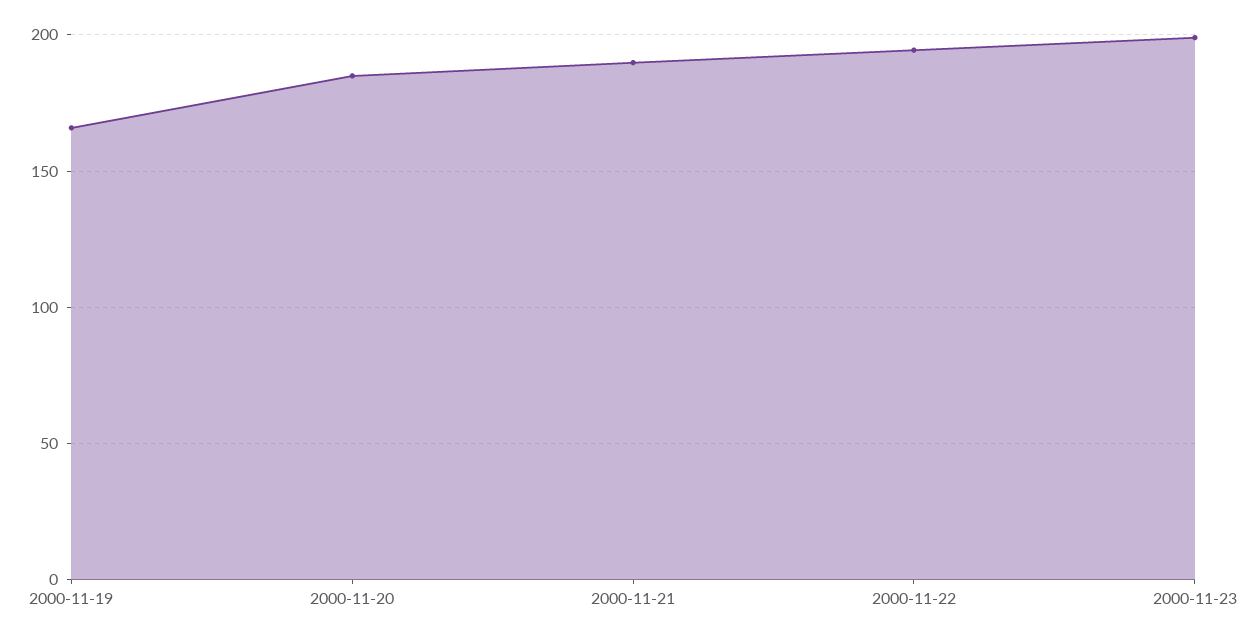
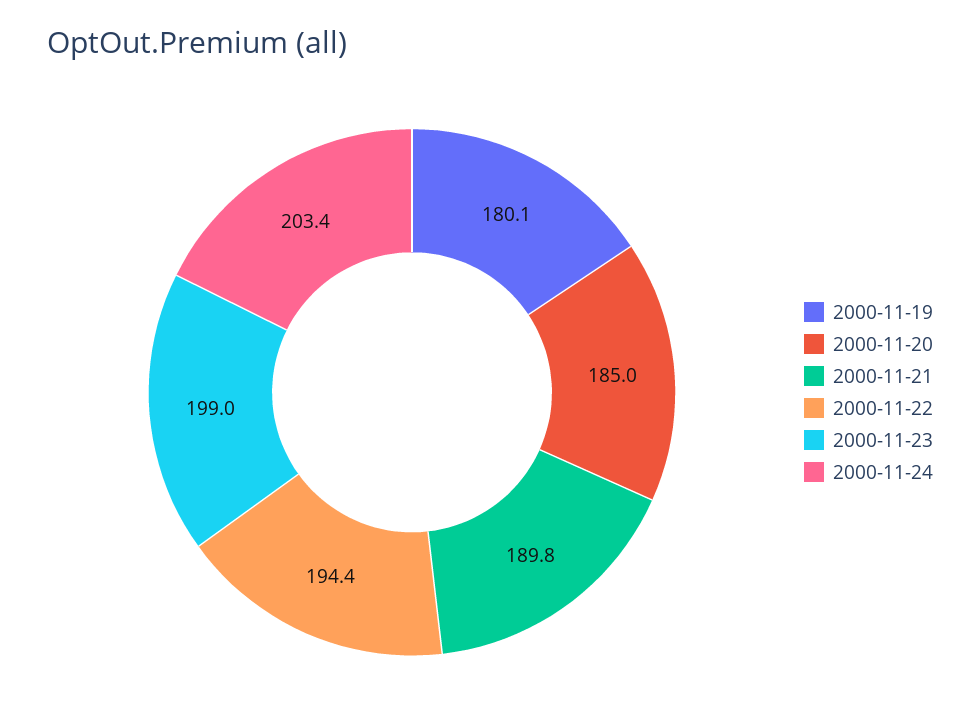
2000-11-19: 165 -> 180.1
2000-11-24: none -> 203.4

